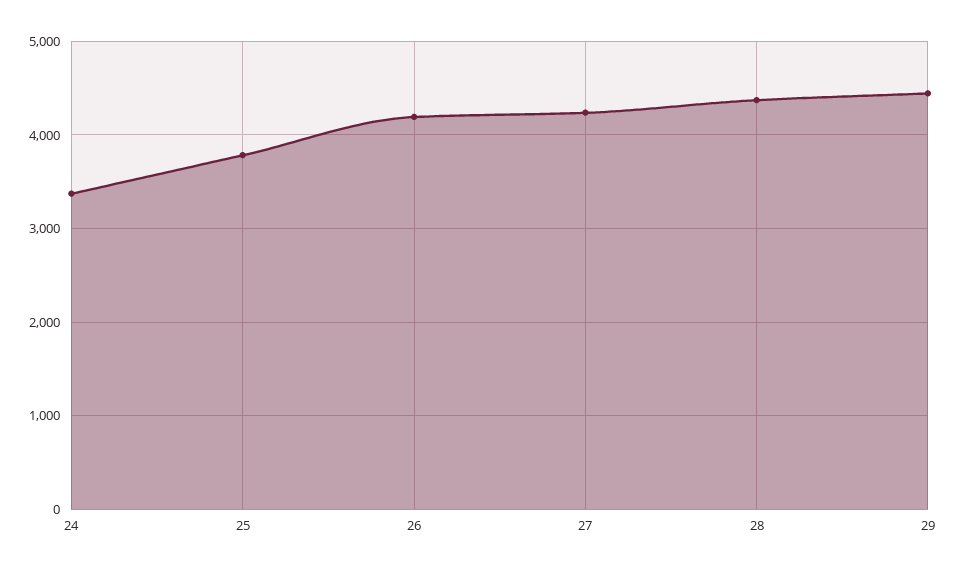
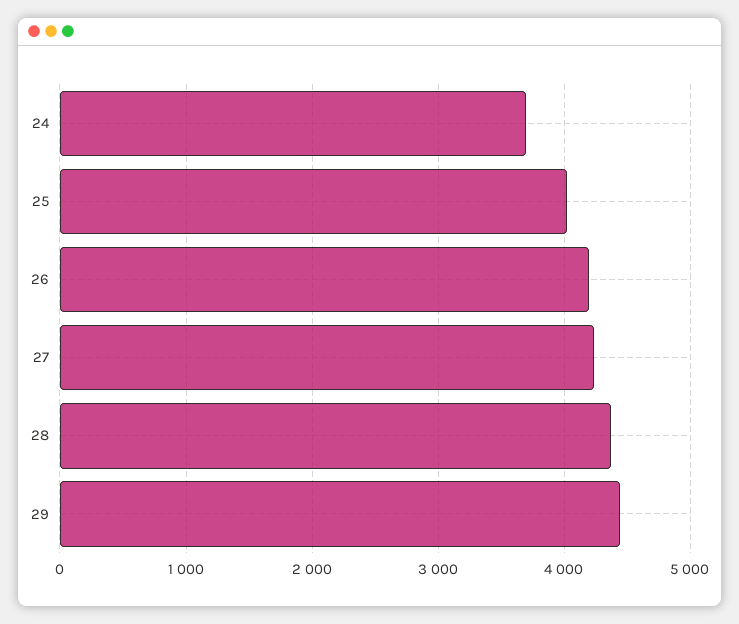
24: 3400 -> 3700
25: 3800 -> 4000

